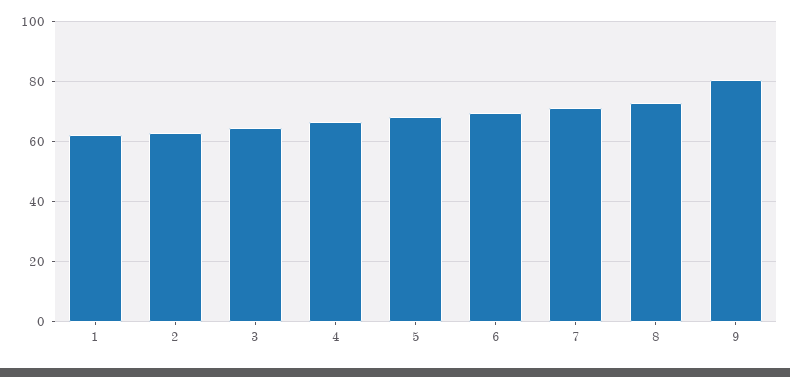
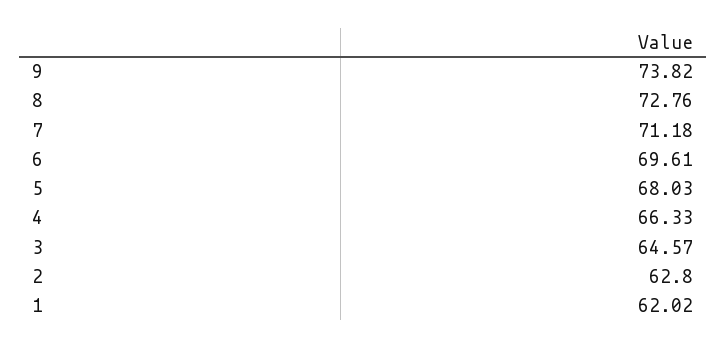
9: 80 -> 73.82

